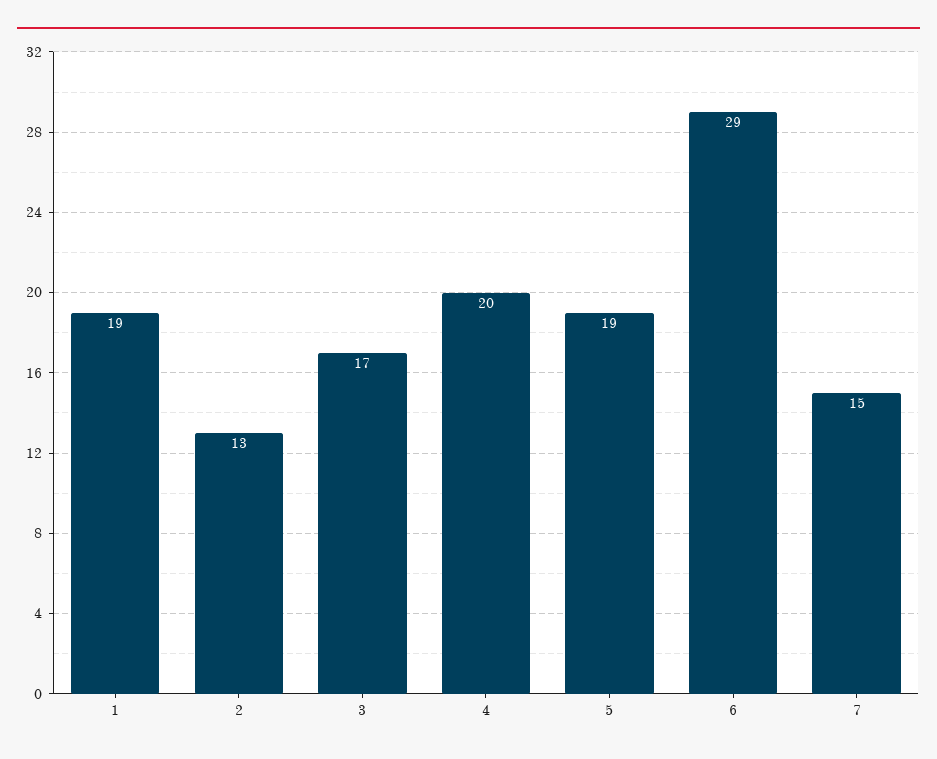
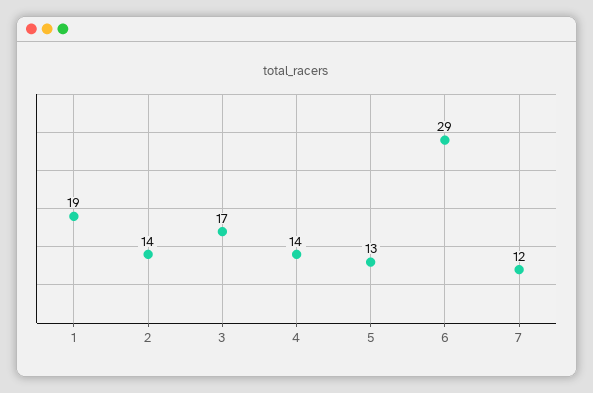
2: 13 -> 14
4: 20 -> 14
5: 19 -> 13
7: 15 -> 12

